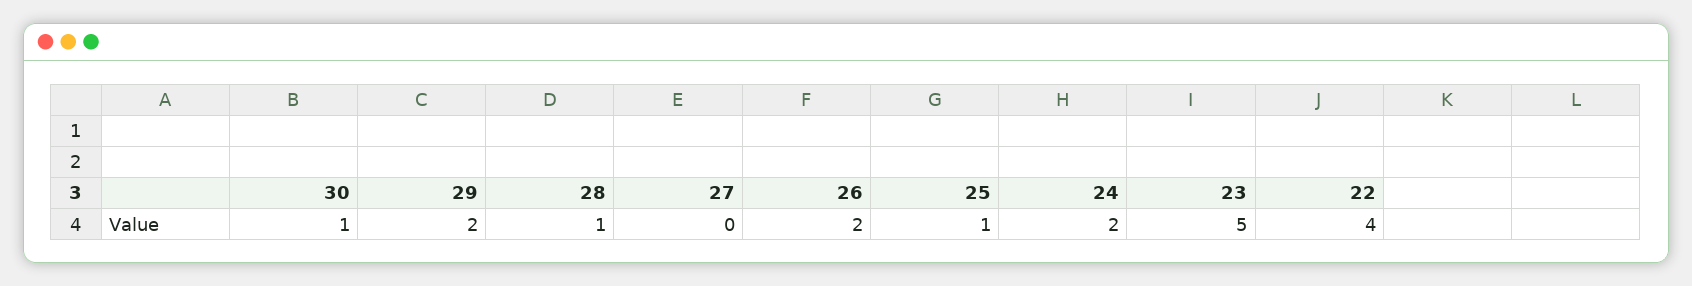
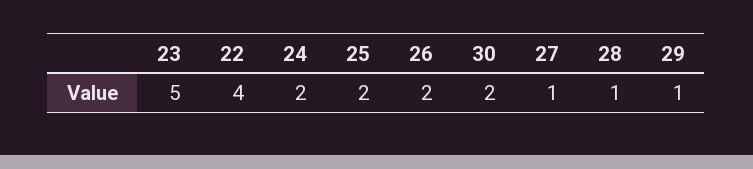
30: 1 -> 2
29: 2 -> 1
27: 0 -> 1
25: 1 -> 2

